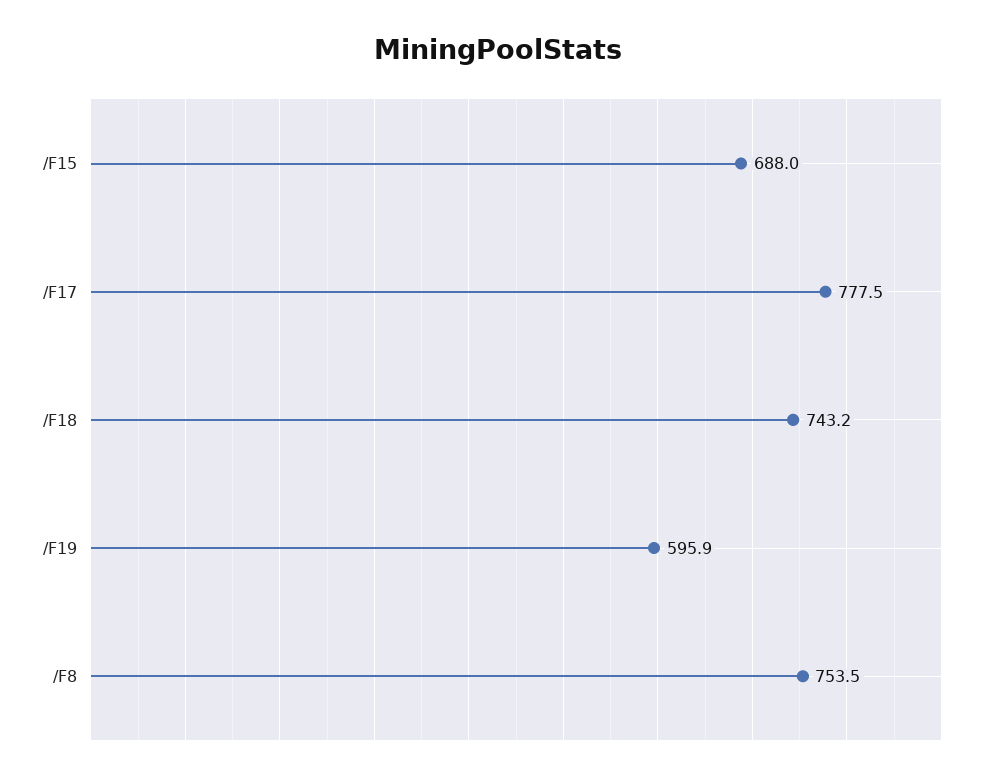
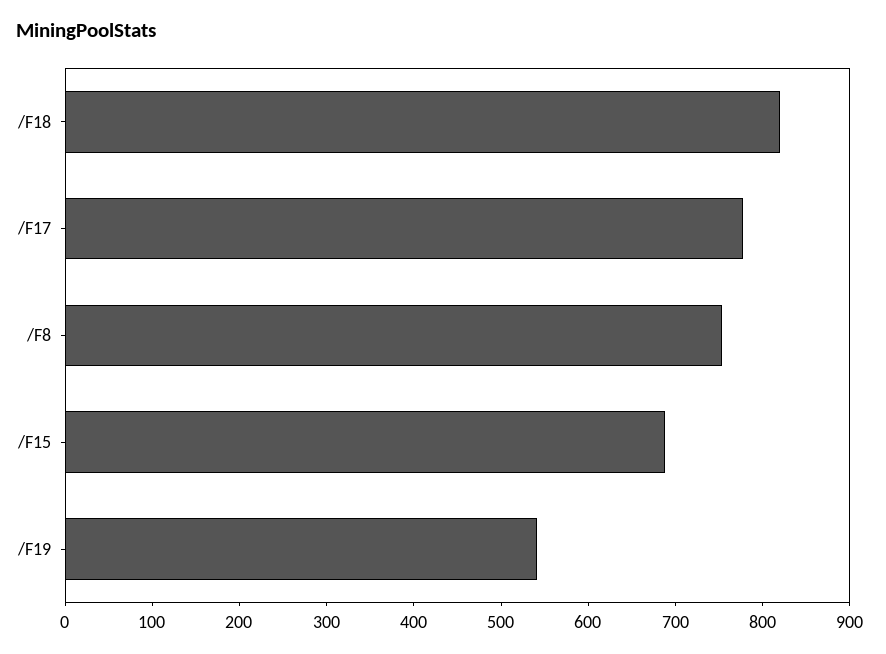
/F18: 743.2 -> 820
/F19: 595.9 -> 540

